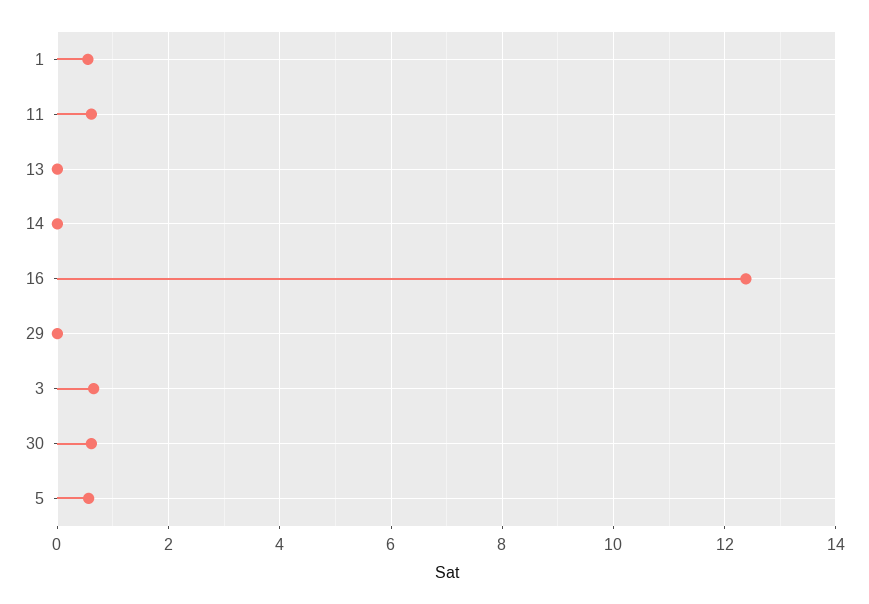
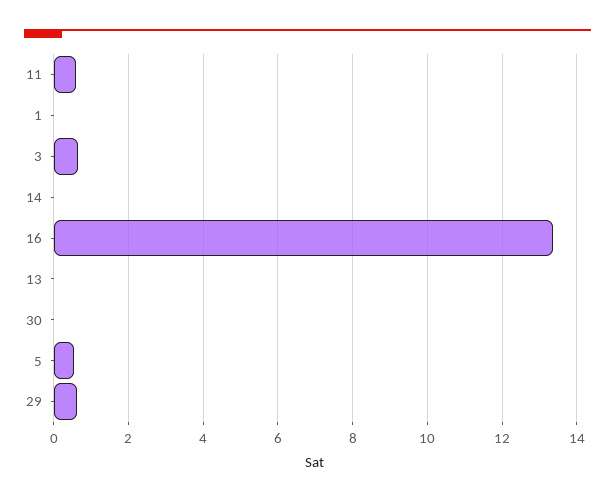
1: 0.6 -> 0
16: 12.4 -> 13.4
29: 0 -> 0.6
30: 0.6 -> 0

